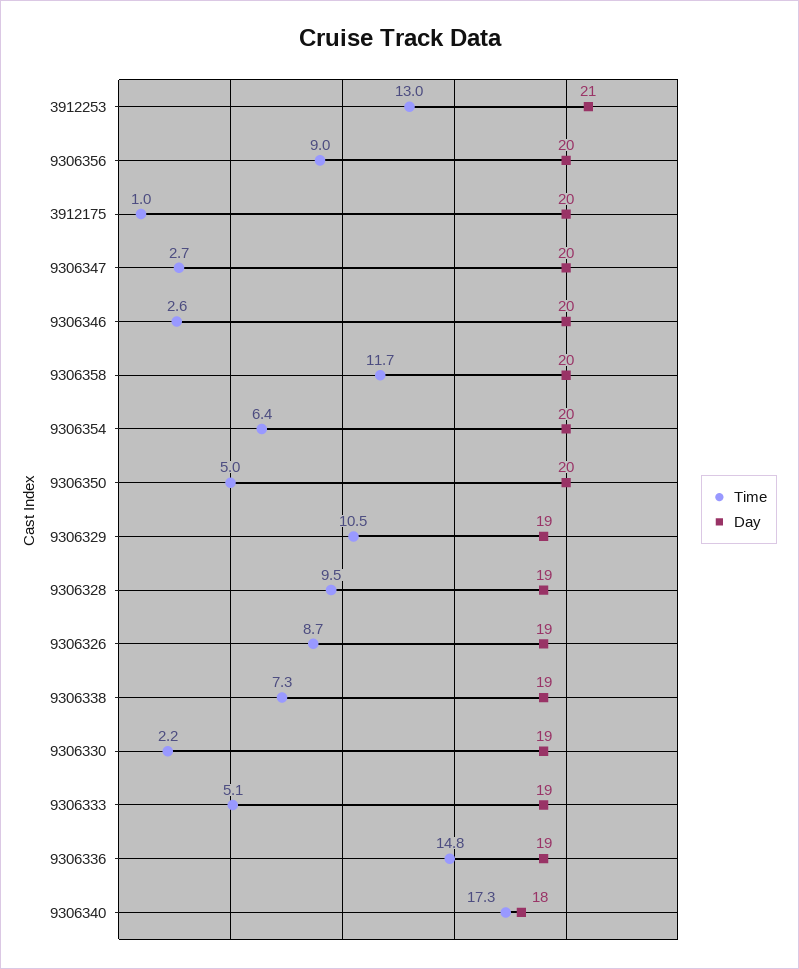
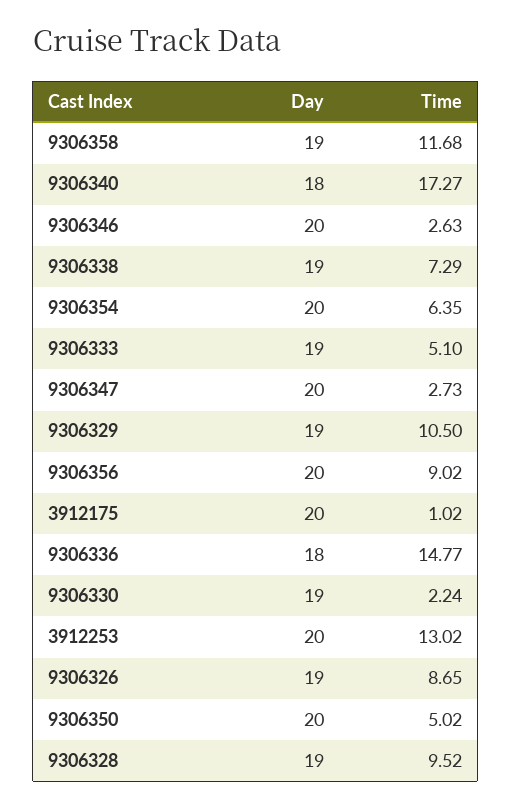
Day, 3912253: 21 -> 20
Day, 9306358: 20 -> 19
Day, 9306336: 19 -> 18

